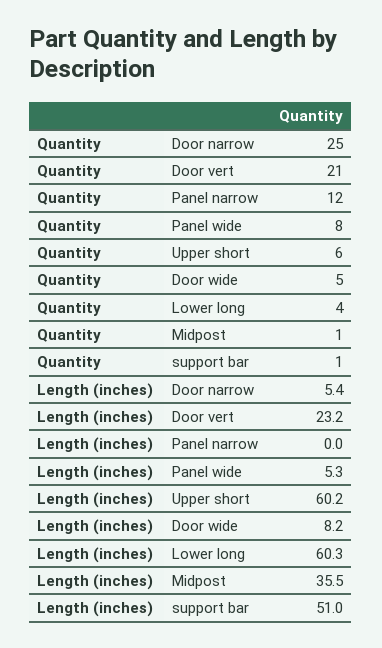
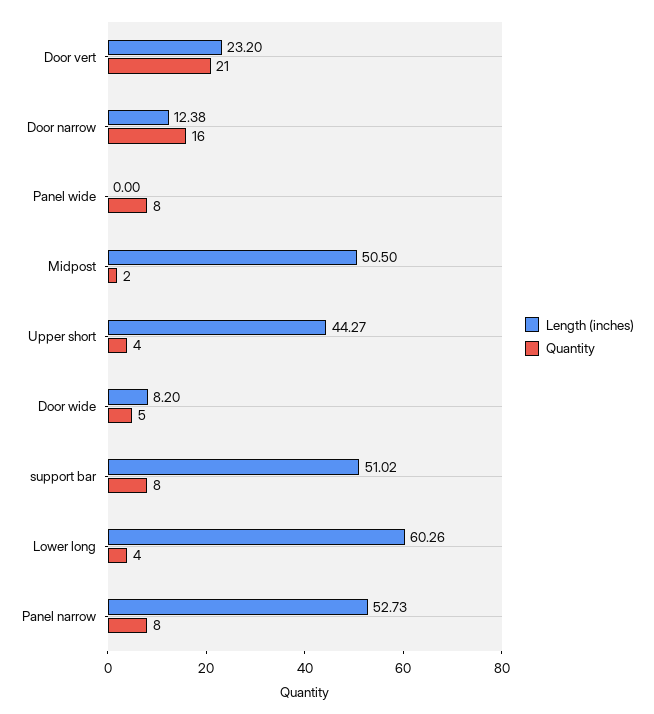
Quantity, Door narrow: 25 -> 16
Quantity, Panel narrow: 12 -> 8
Quantity, Upper short: 6 -> 4
Quantity, Midpost: 1 -> 2
Quantity, support bar: 1 -> 8
Length (inches), Door narrow: 5.4 -> 12.38
Length (inches), Panel narrow: 0 -> 52.73
Length (inches), Panel wide: 5.3 -> 0
Length (inches), Upper short: 60.2 -> 44.27
Length (inches), Midpost: 35.5 -> 50.5

